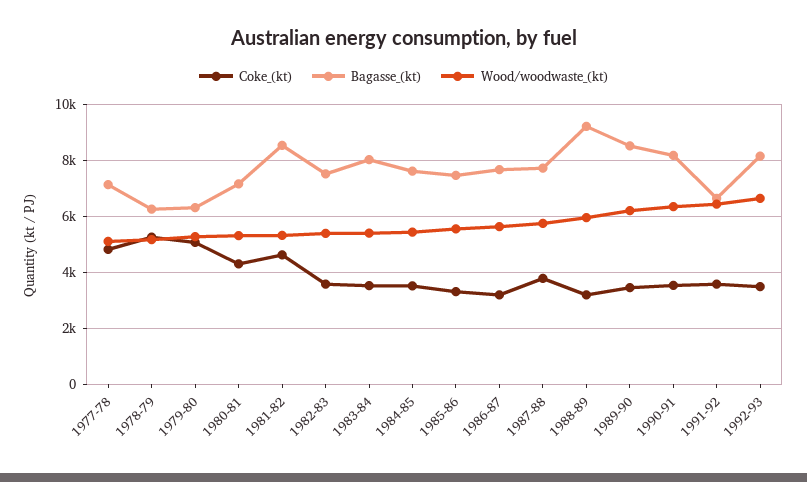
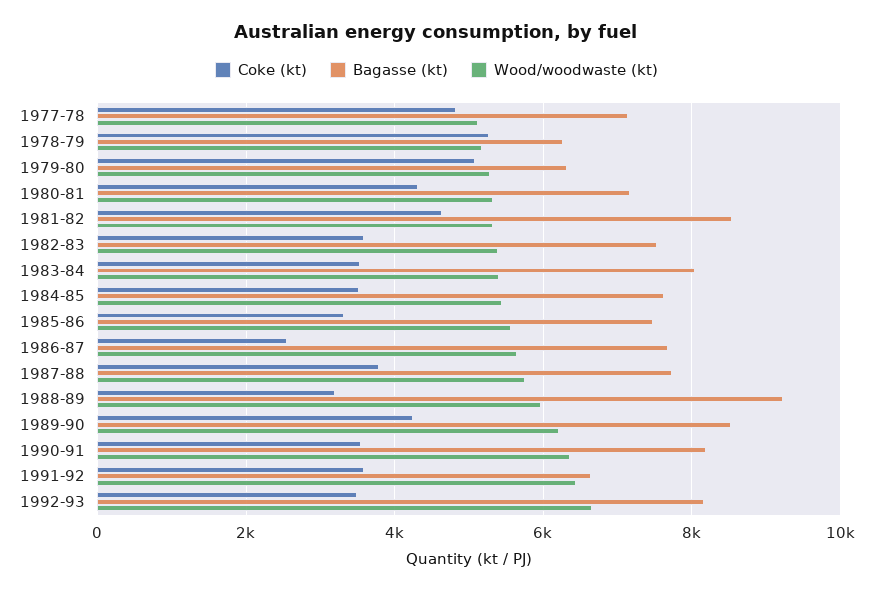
Coke_(kt), 1986-87: 3250 -> 2600
Coke_(kt), 1989-90: 3500 -> 4200

